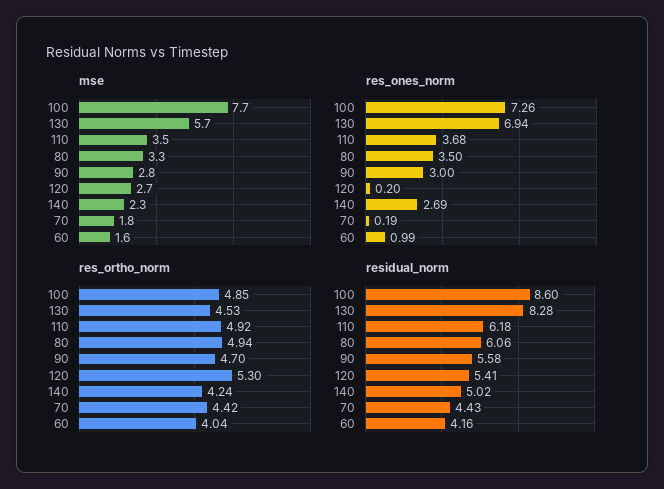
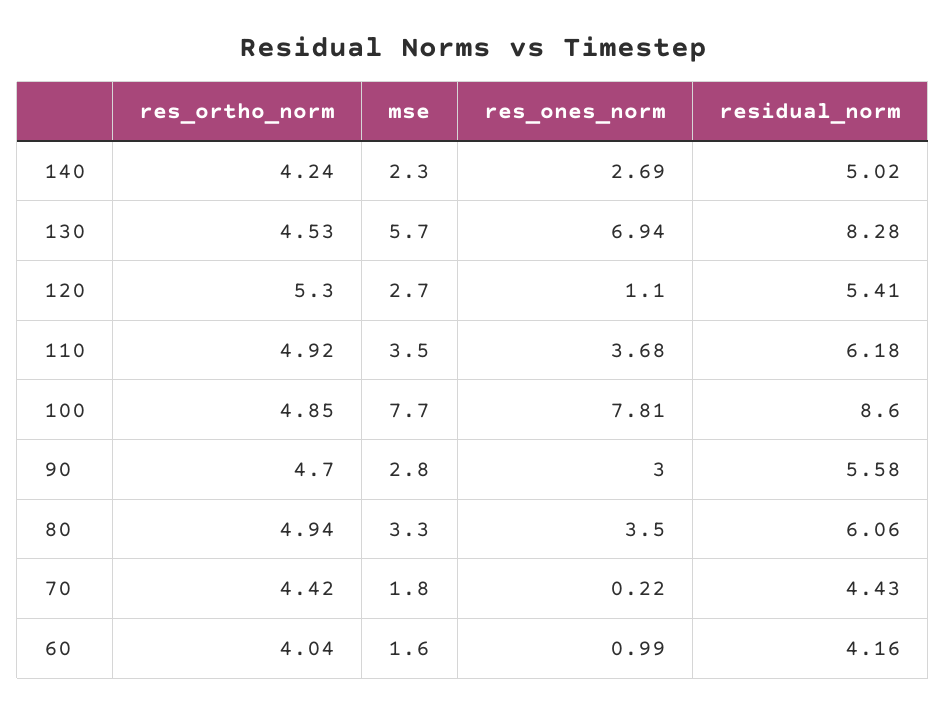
res_ones_norm, 100: 7.26 -> 7.81
res_ones_norm, 120: 0.2 -> 1.1
res_ones_norm, 70: 0.19 -> 0.22

